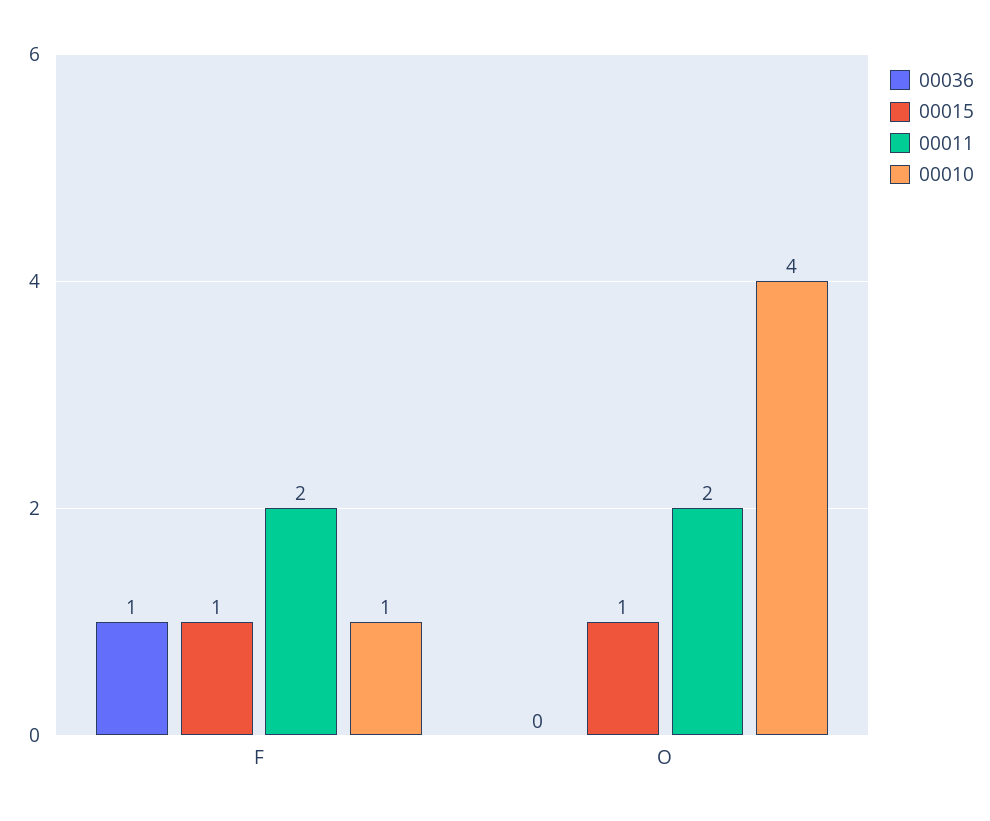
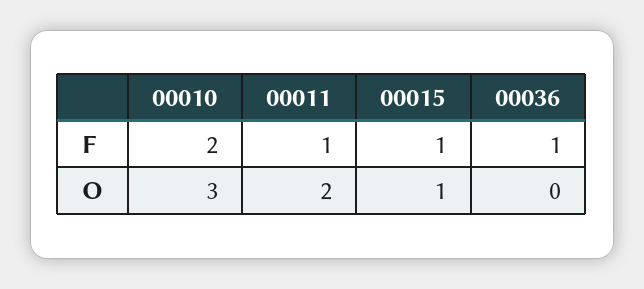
00011, F: 2 -> 1
00010, F: 1 -> 2
00010, O: 4 -> 3

